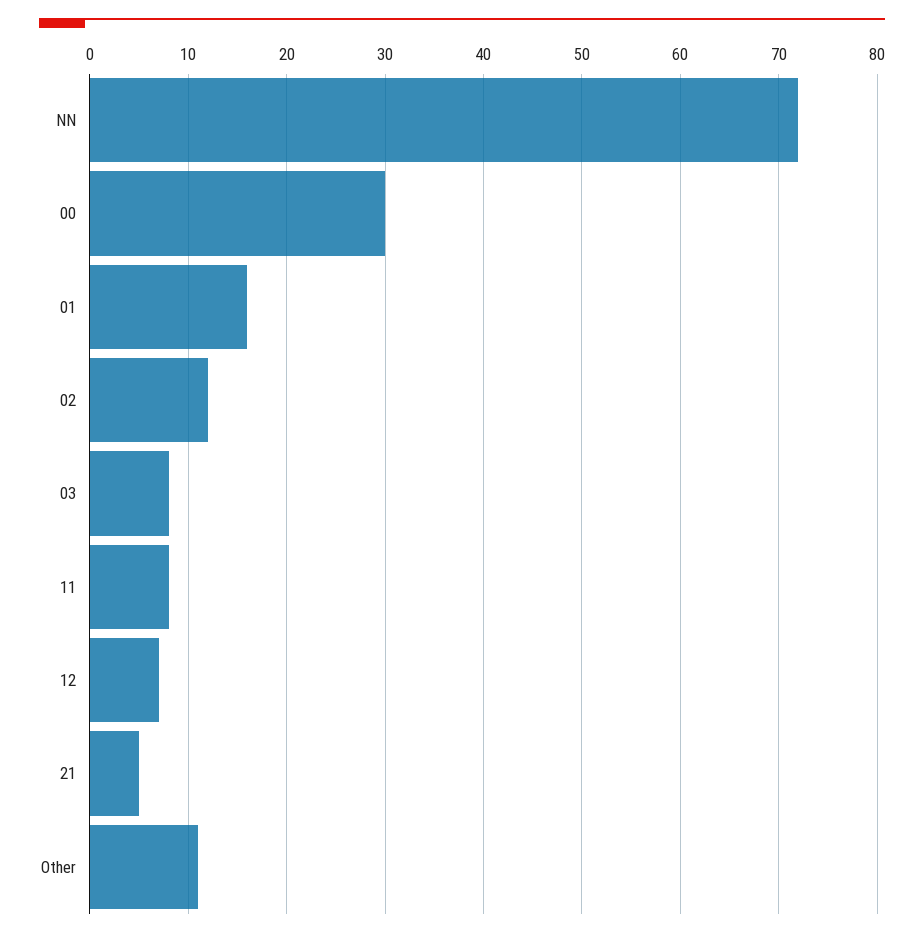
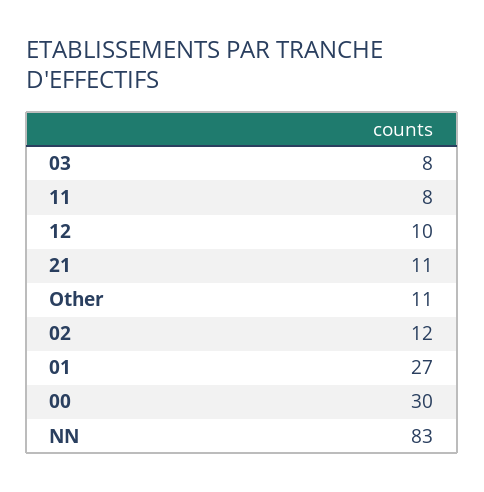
NN: 72 -> 83
01: 16 -> 27
12: 7 -> 10
21: 5 -> 11

